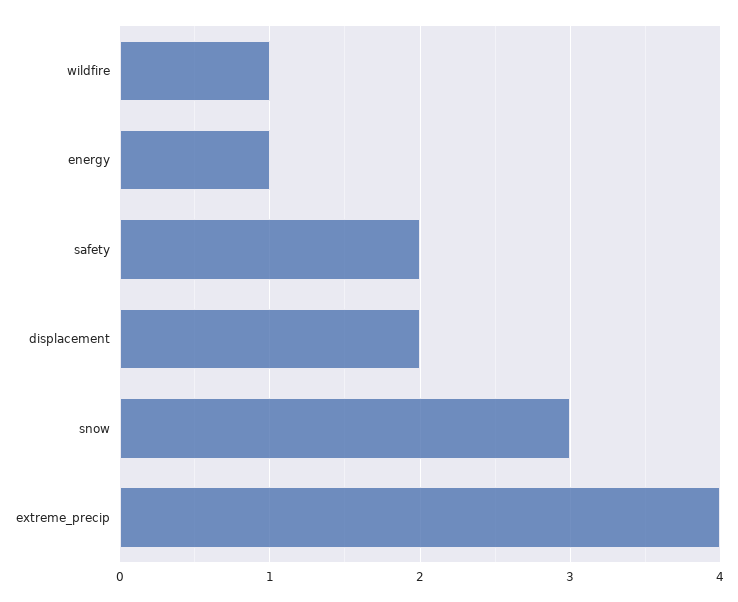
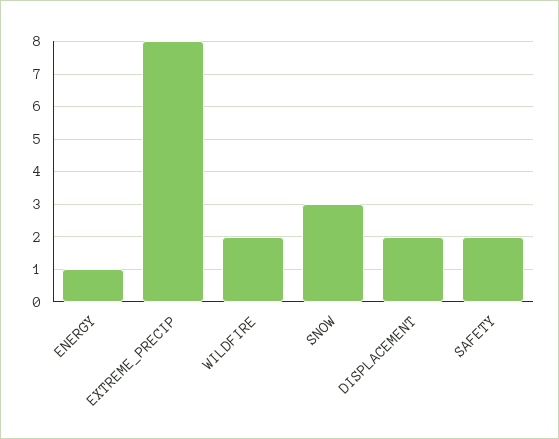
wildfire: 1 -> 2
extreme_precip: 4 -> 8

